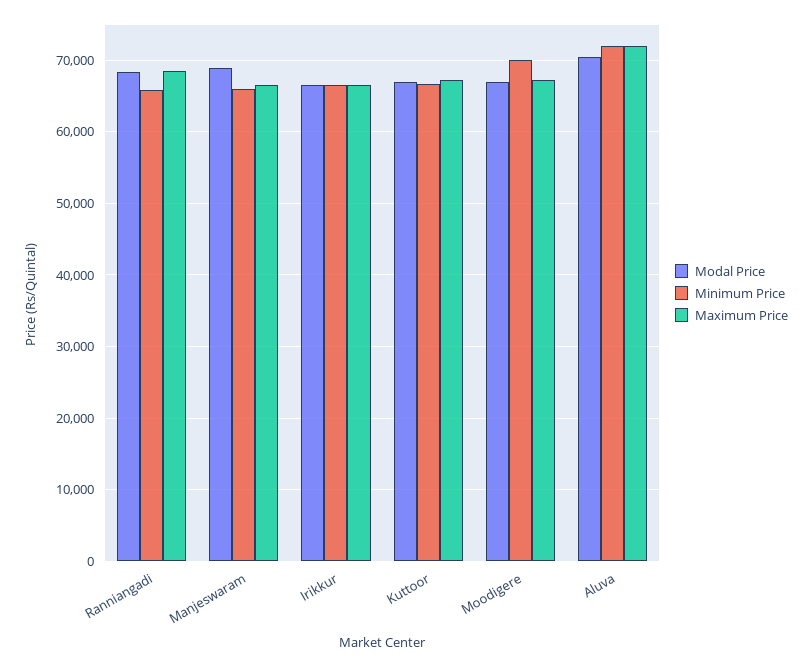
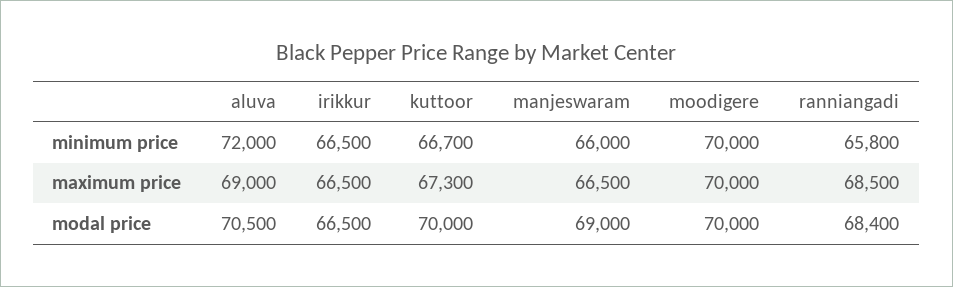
Modal Price, Kuttoor: 67000 -> 70000
Modal Price, Moodigere: 67000 -> 70000
Maximum Price, Moodigere: 67000 -> 70000
Maximum Price, Aluva: 72000 -> 69000

